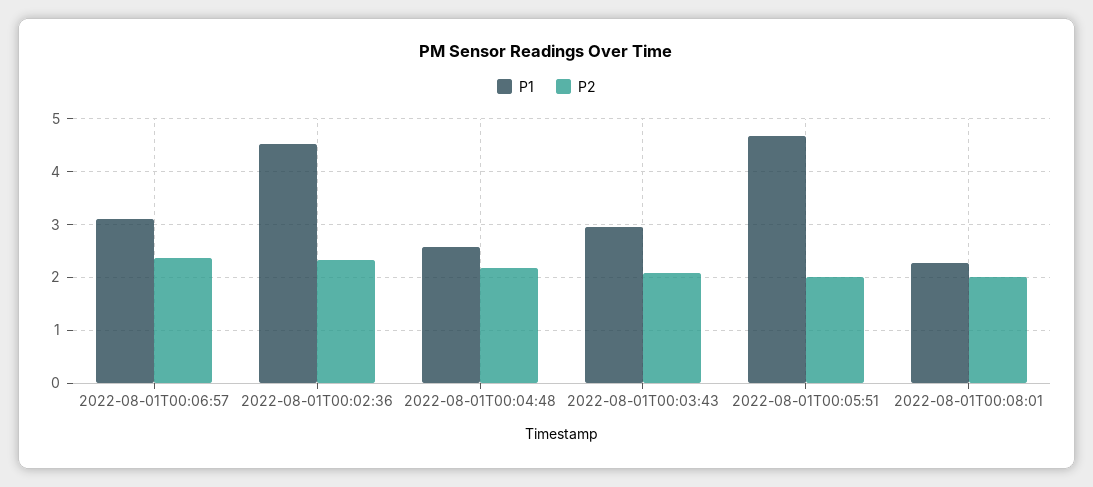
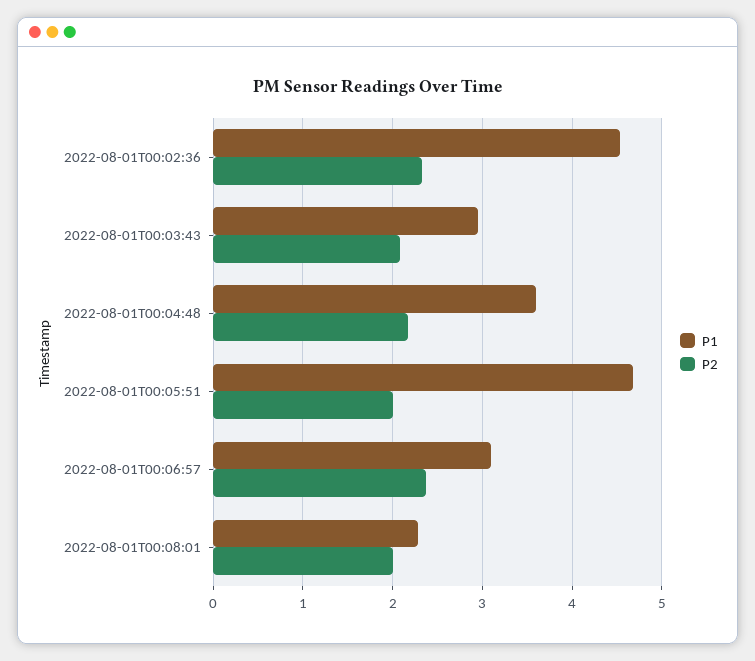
P1, 2022-08-01T00:04:48: 2.6 -> 3.6

